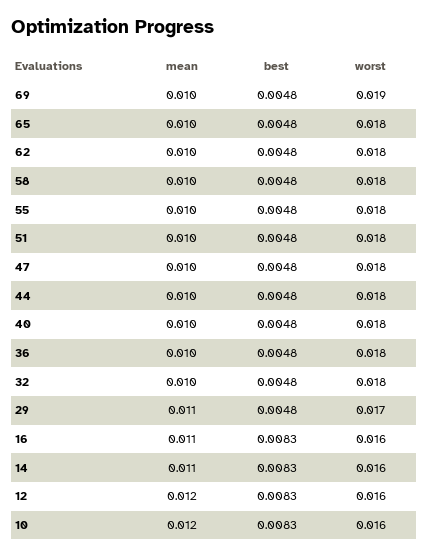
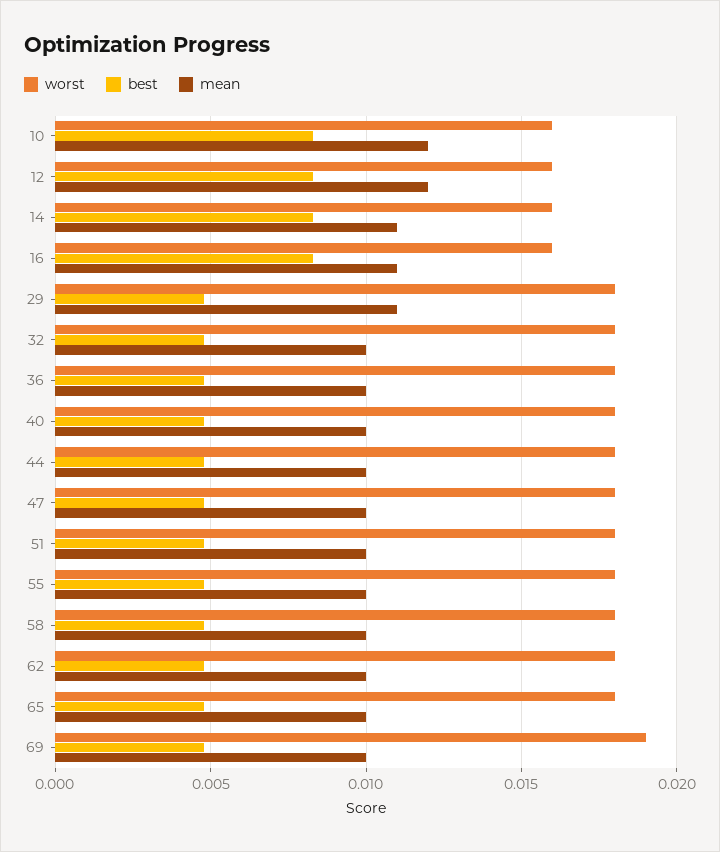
worst, 29: 0.017 -> 0.018

